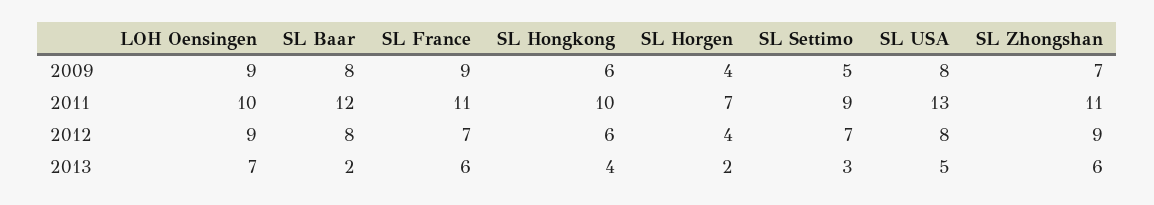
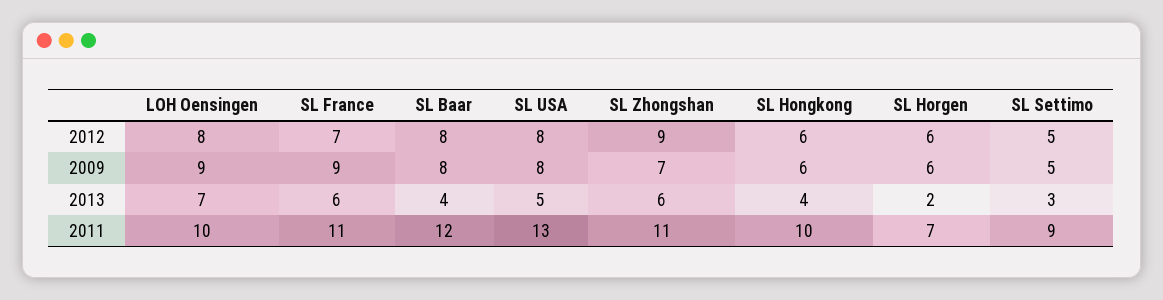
SL Horgen, 2009: 4 -> 6
LOH Oensingen, 2012: 9 -> 8
SL Horgen, 2012: 4 -> 6
SL Settimo, 2012: 7 -> 5
SL Baar, 2013: 2 -> 4

